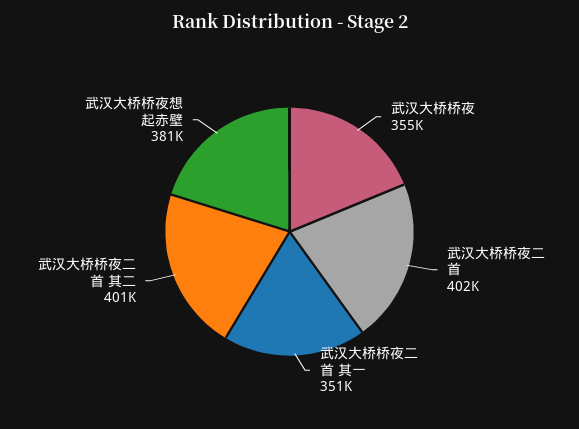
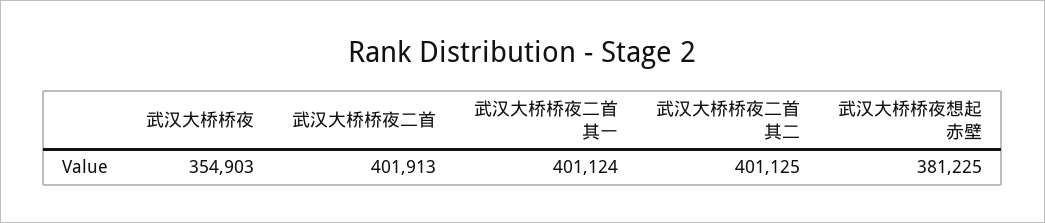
武汉大桥桥夜二首 其一: 351000 -> 401124

